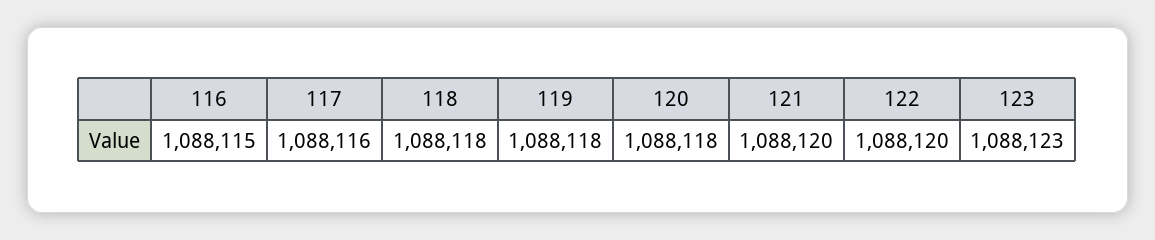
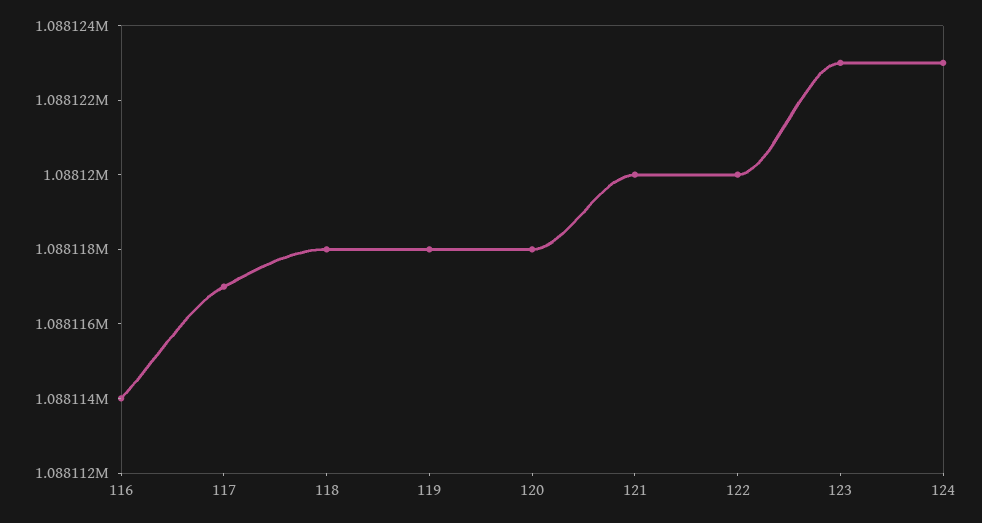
116: 1088115 -> 1088114
117: 1088116 -> 1088117
124: none -> 1088123

